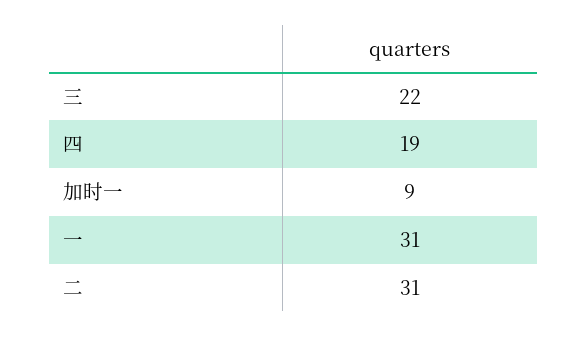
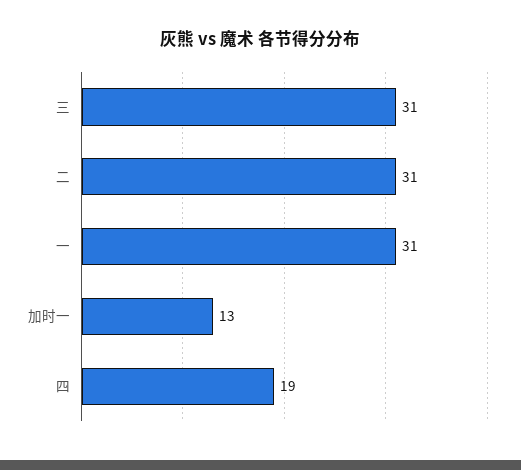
三: 22 -> 31
加时一: 9 -> 13

